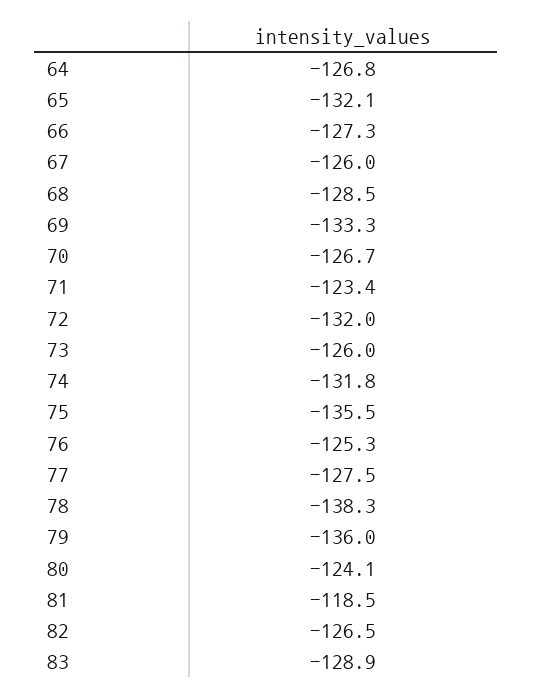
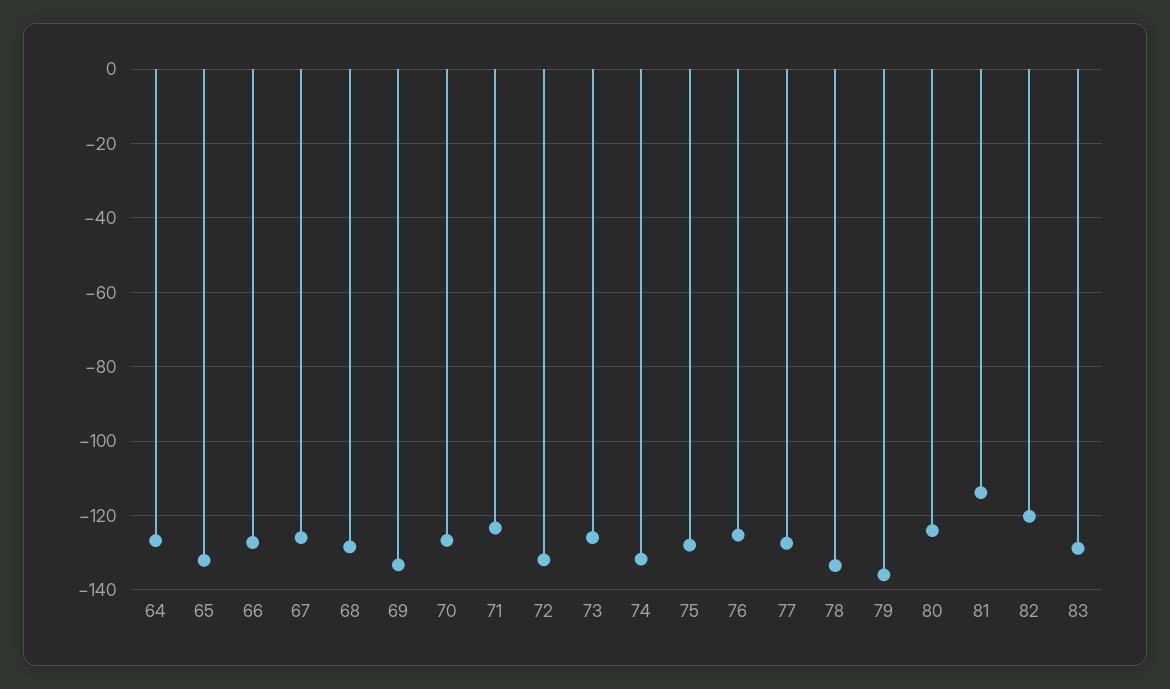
75: -135.5 -> -128
78: -138.3 -> -134
81: -118.5 -> -114
82: -126.5 -> -120

